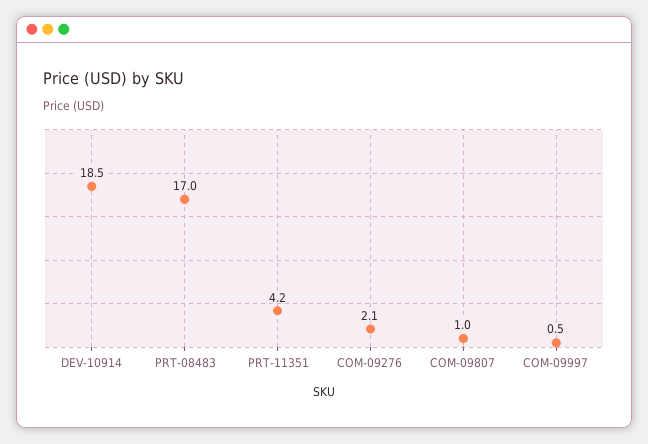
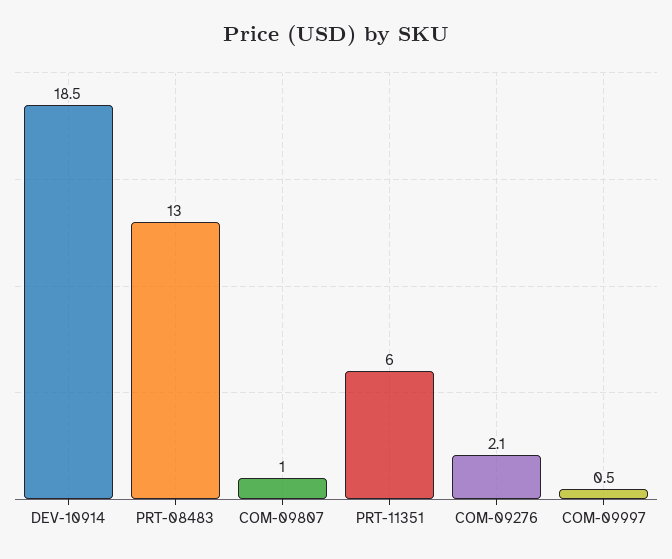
PRT-08483: 17 -> 13
PRT-11351: 4.2 -> 6

